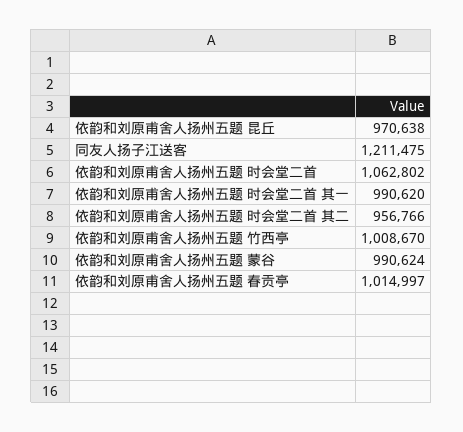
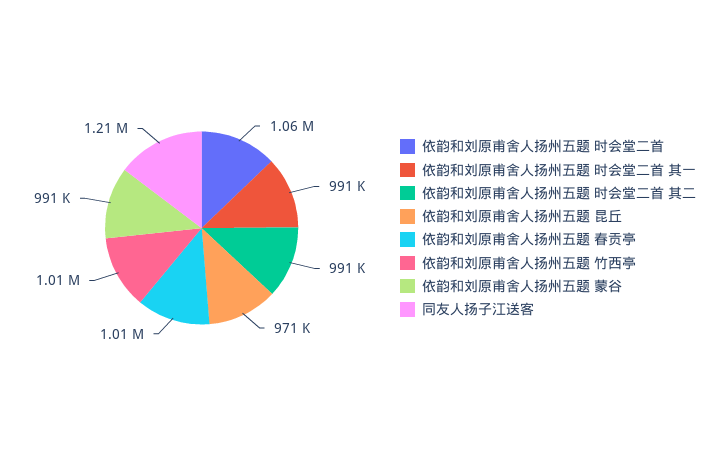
依韵和刘原甫舍人扬州五题 时会堂二首 其二: 956766 -> 991000

